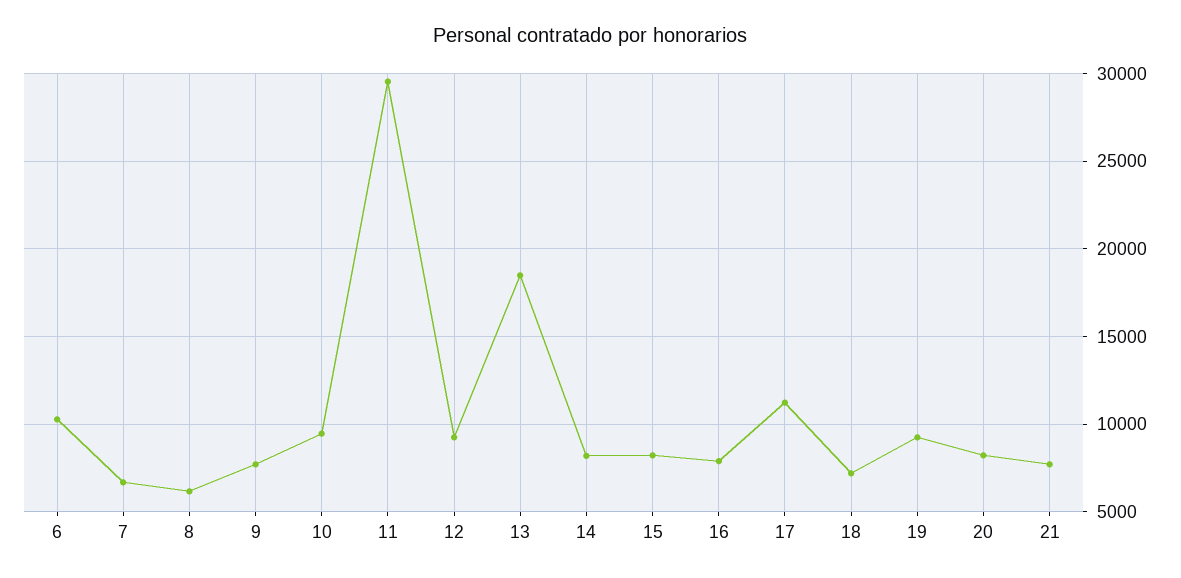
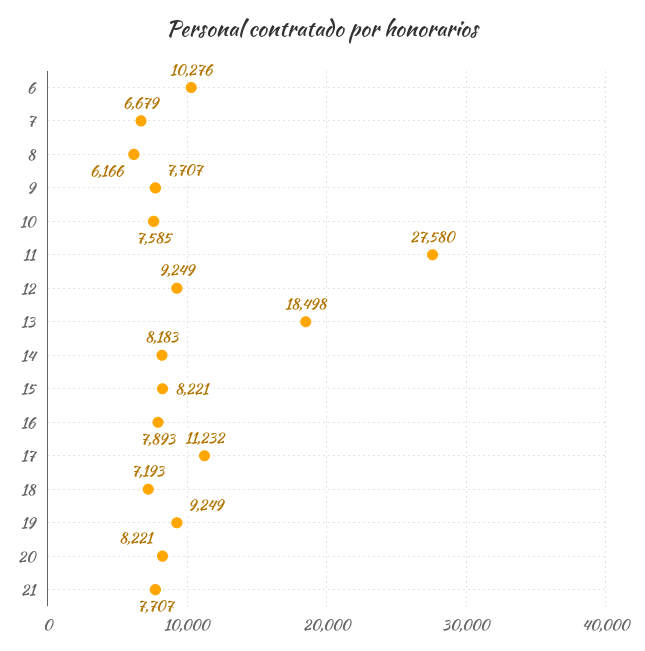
10: 9500 -> 7585
11: 29500 -> 27580

